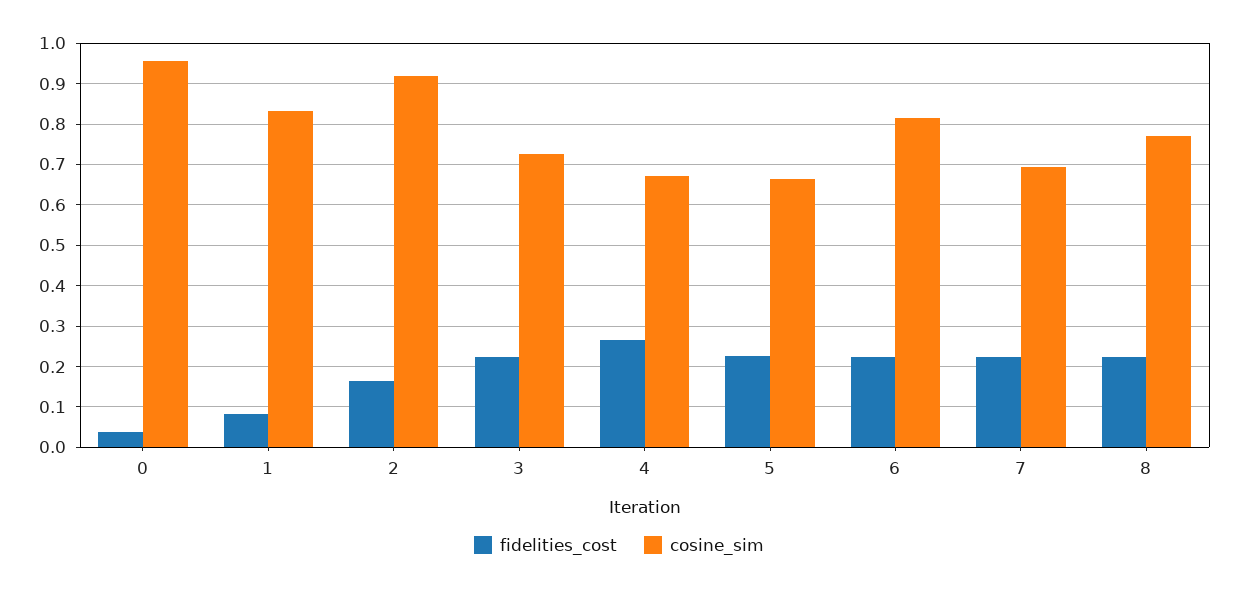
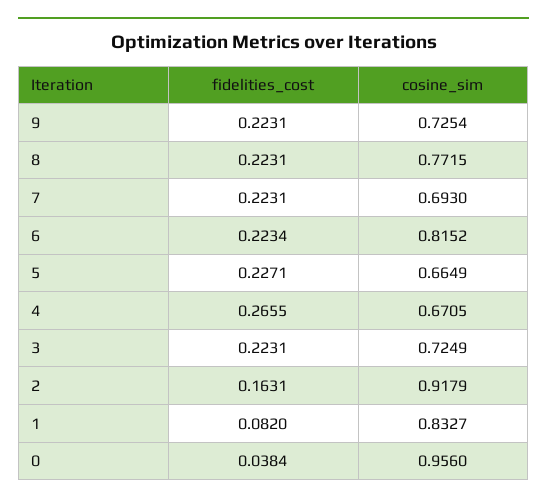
fidelities_cost, 9: none -> 0.2231
cosine_sim, 9: none -> 0.7254

